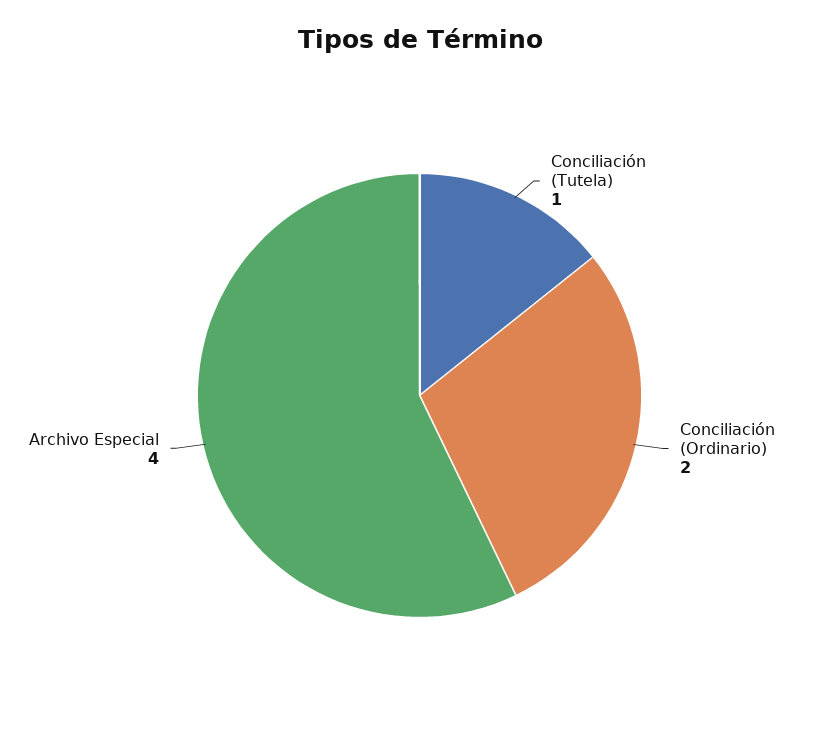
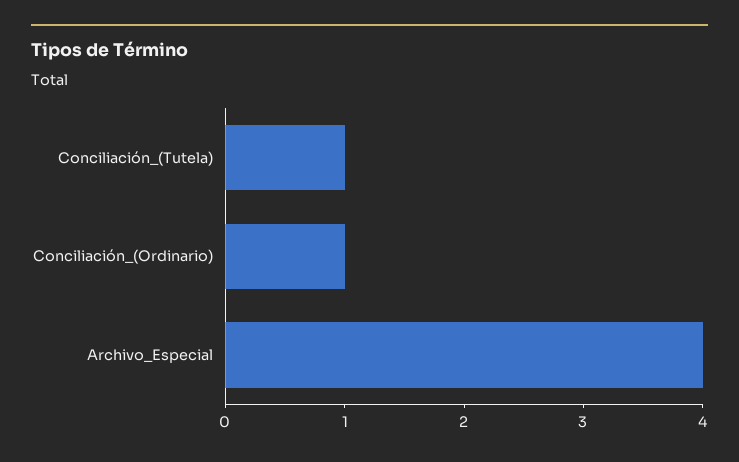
Conciliación (Ordinario): 2 -> 1

